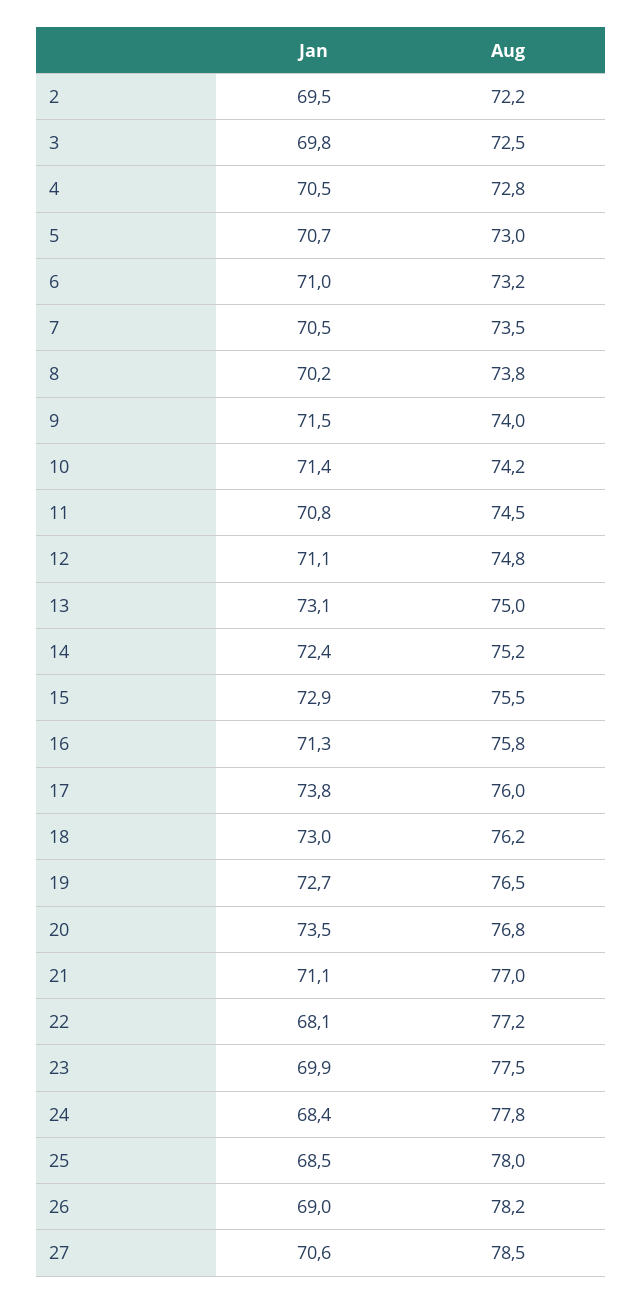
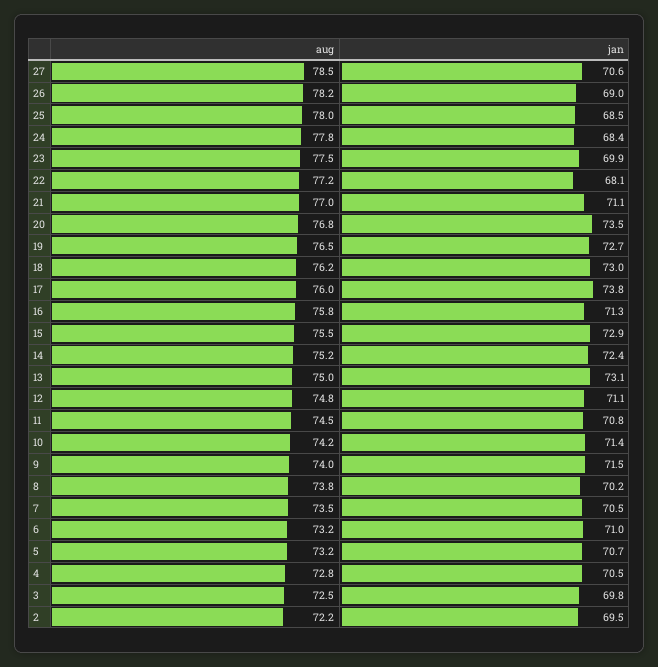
Aug, 5: 73 -> 73.2

